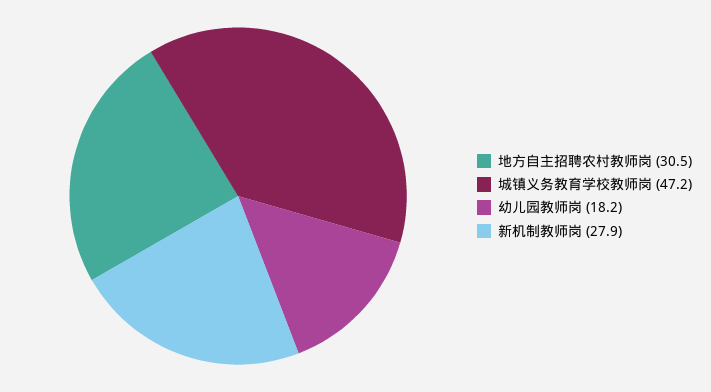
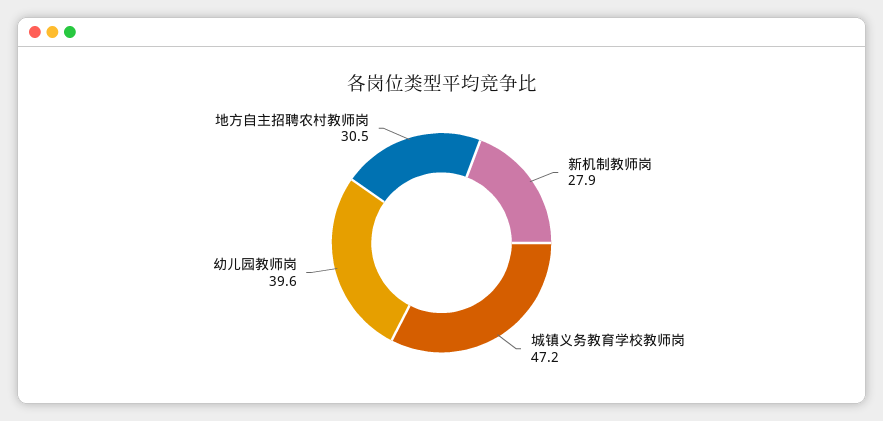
幼儿园教师岗: 18.2 -> 39.6

